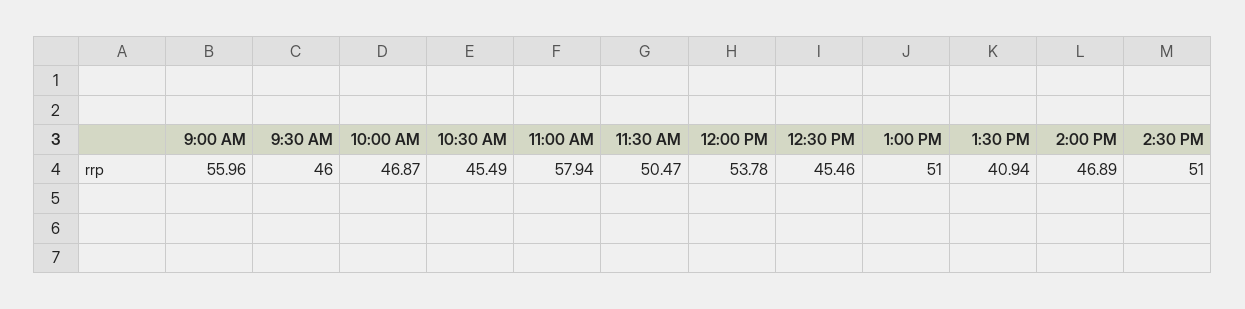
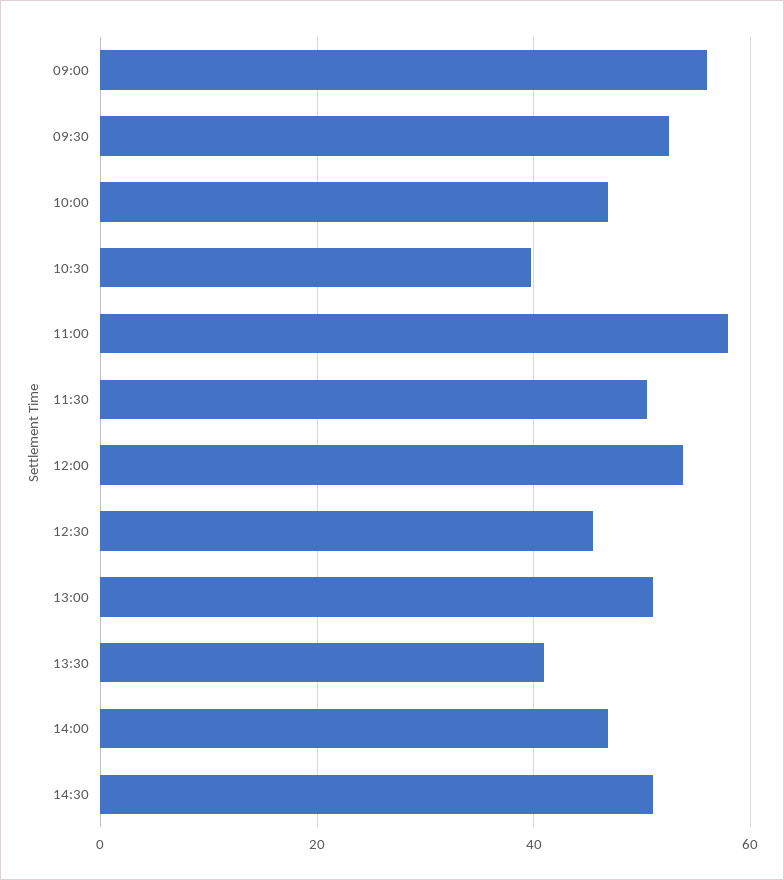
9:30 AM: 46 -> 52
10:30 AM: 45.49 -> 40

